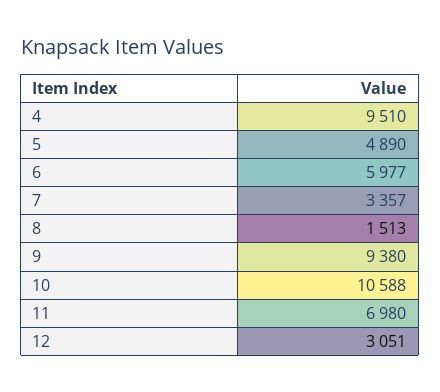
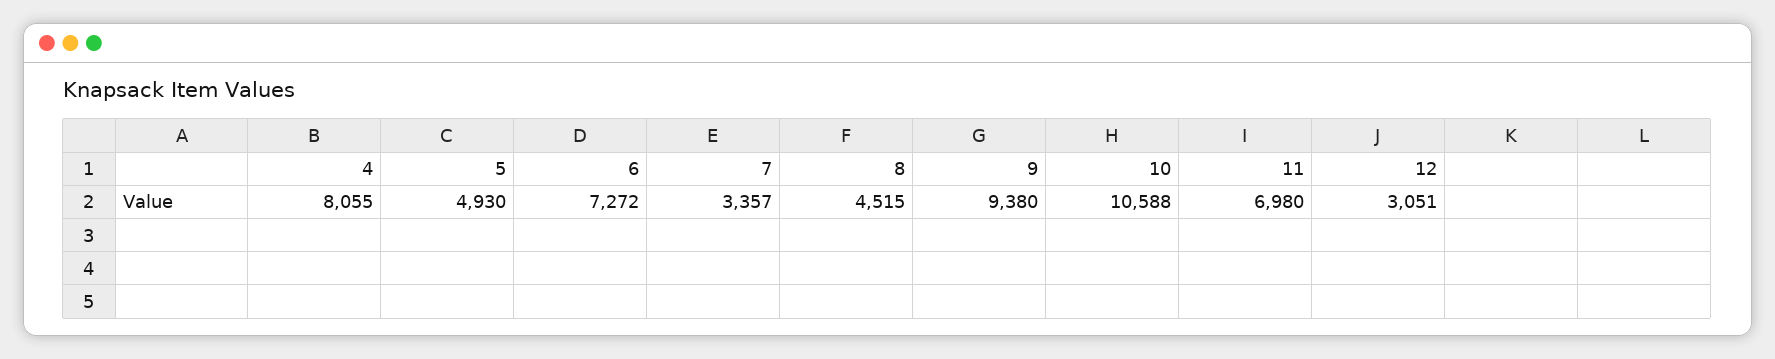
4: 9510 -> 8055
5: 4890 -> 4930
6: 5977 -> 7272
8: 1513 -> 4515

